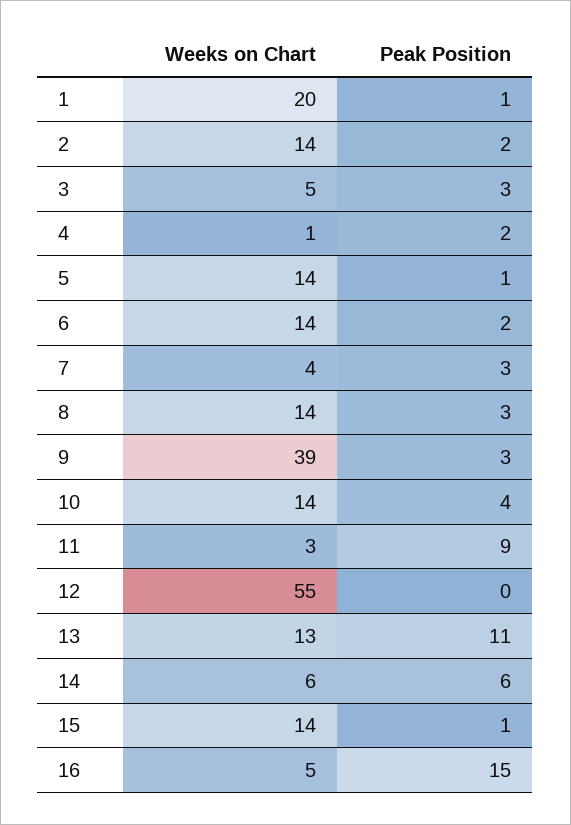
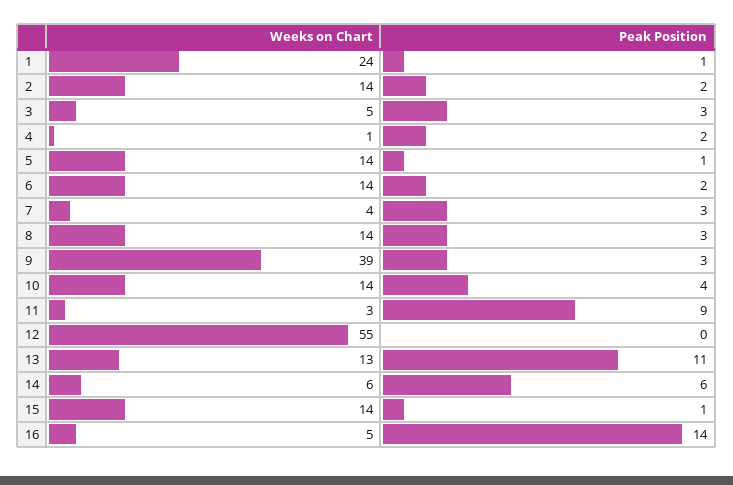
Weeks on Chart, 1: 20 -> 24
Peak Position, 16: 15 -> 14

